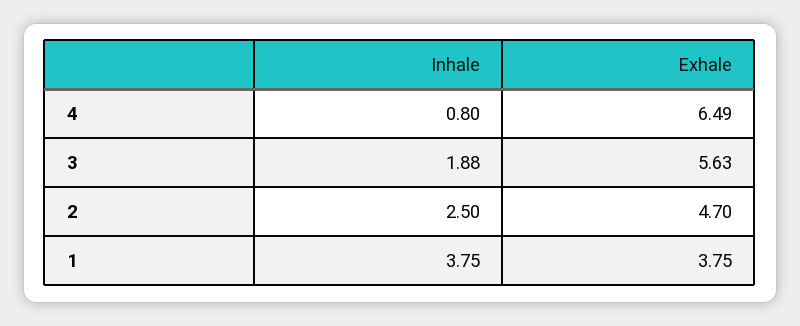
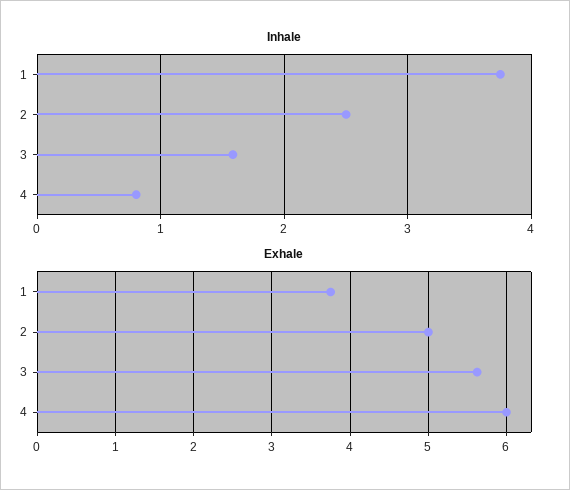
Exhale, 4: 6.49 -> 6
Inhale, 3: 1.88 -> 1.6
Exhale, 2: 4.7 -> 5

